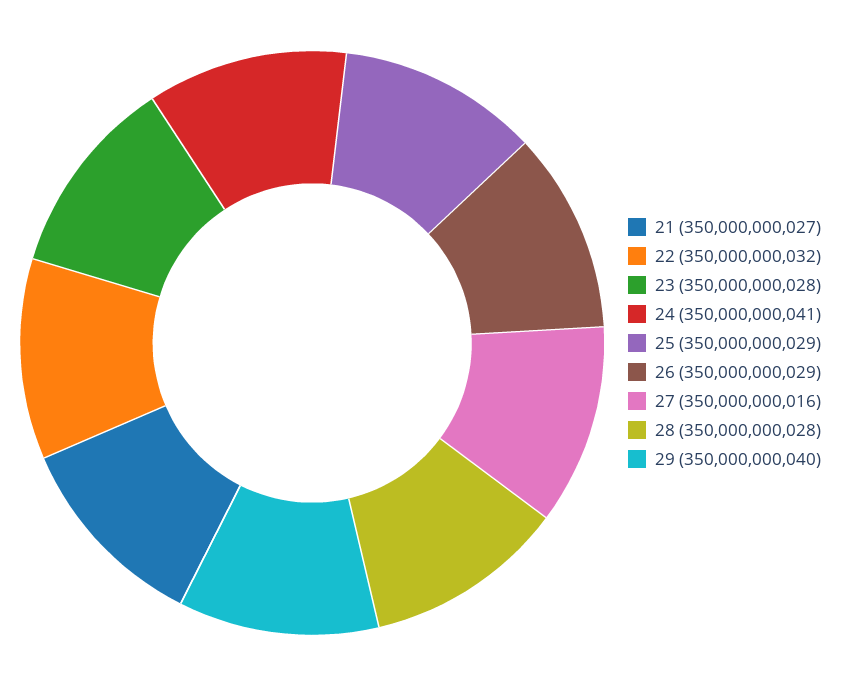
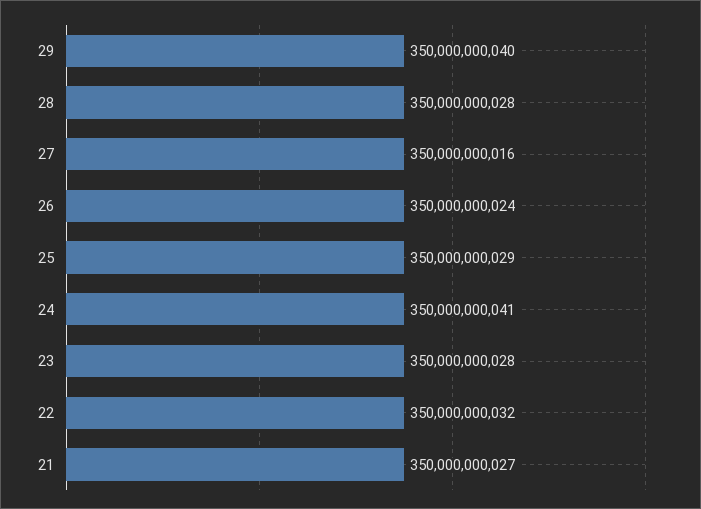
26: 350000000029 -> 350000000024

